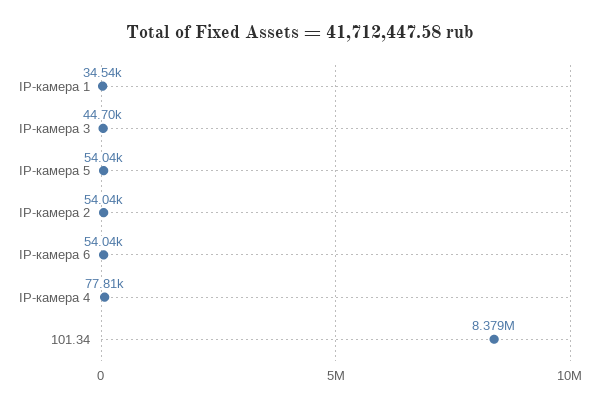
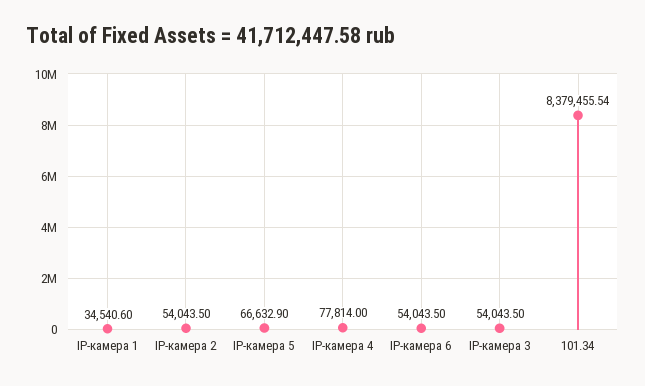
IP-камера 3: 44700 -> 54043.5
IP-камера 5: 54040 -> 66632.9

